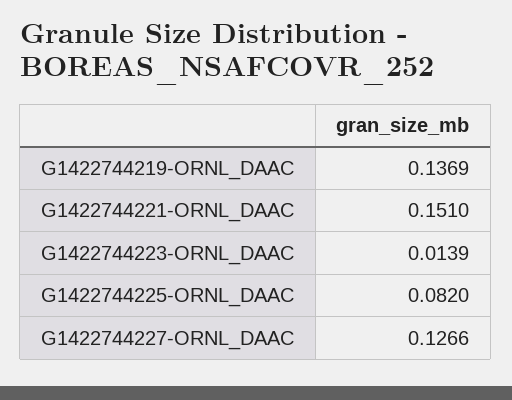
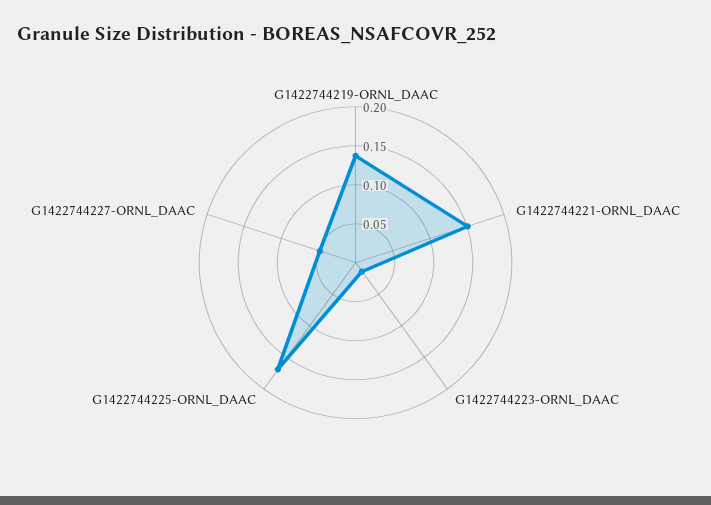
G1422744225-ORNL_DAAC: 0.082 -> 0.175
G1422744227-ORNL_DAAC: 0.1266 -> 0.05

